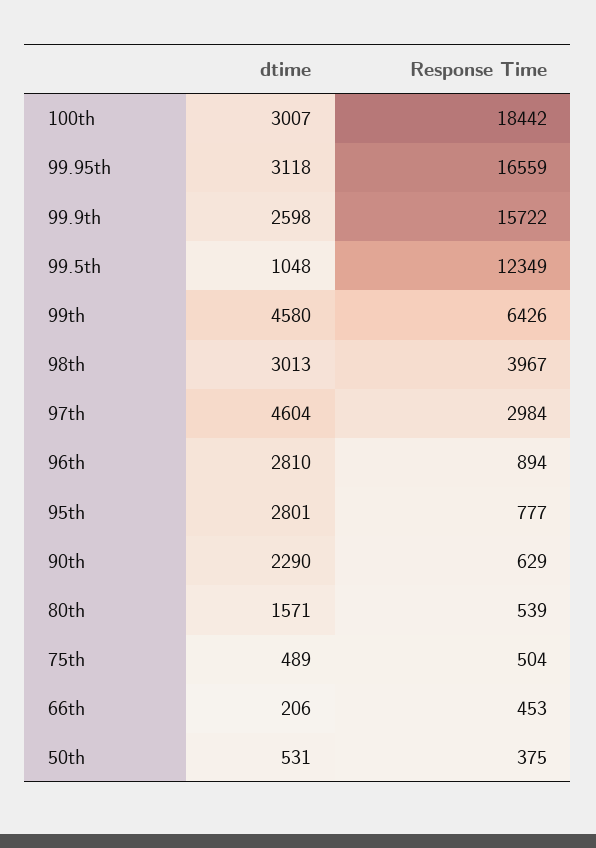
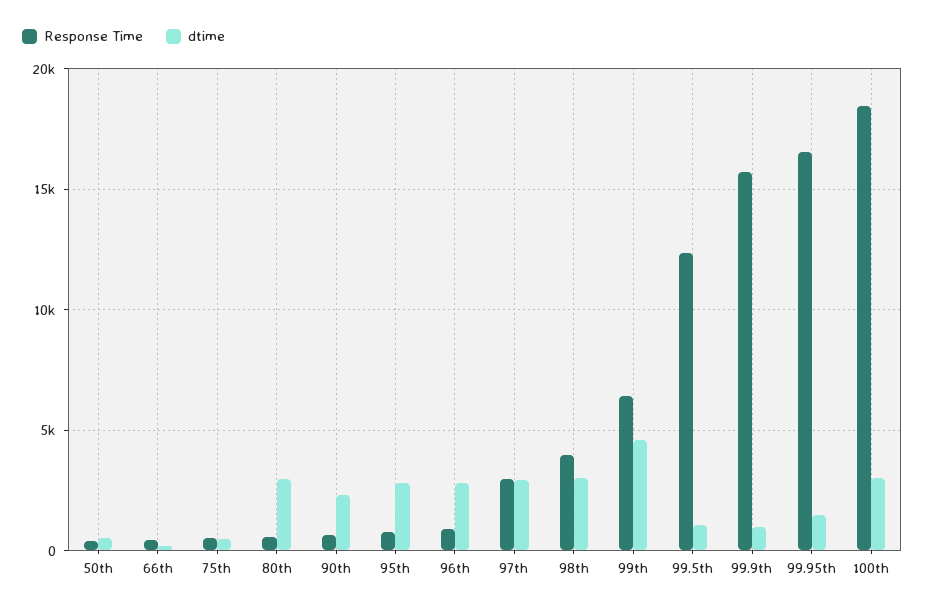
dtime, 99.95th: 3118 -> 1500
dtime, 99.9th: 2598 -> 1000
dtime, 97th: 4604 -> 3000
dtime, 80th: 1571 -> 3000

